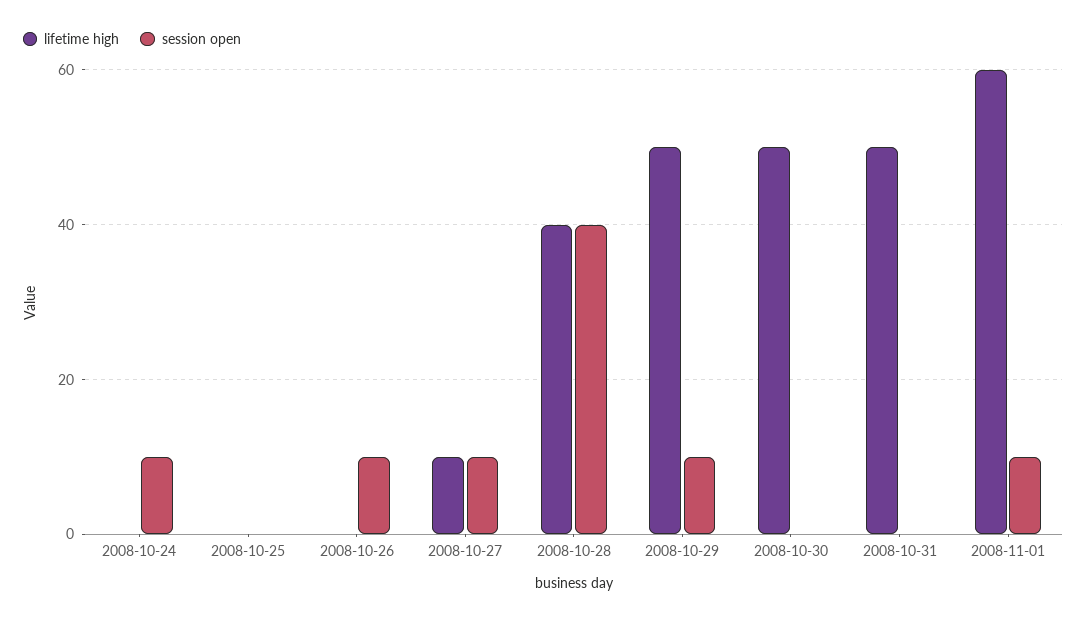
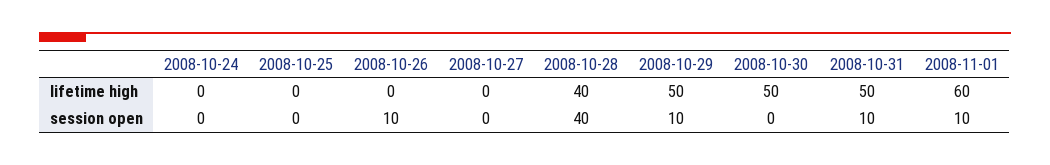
session open, 2008-10-24: 10 -> 0
lifetime high, 2008-10-27: 10 -> 0
session open, 2008-10-27: 10 -> 0
session open, 2008-10-31: 0 -> 10

